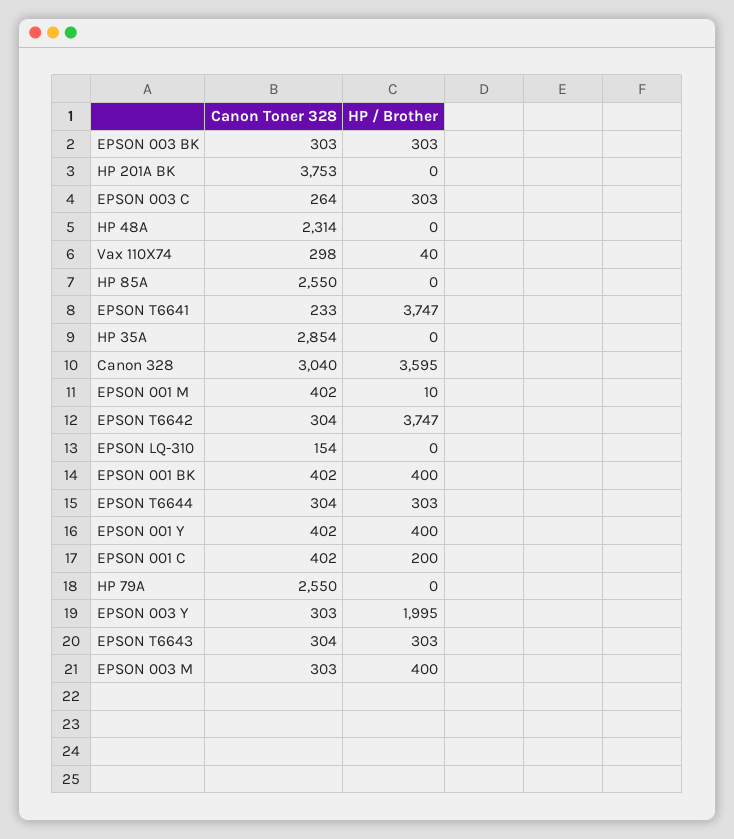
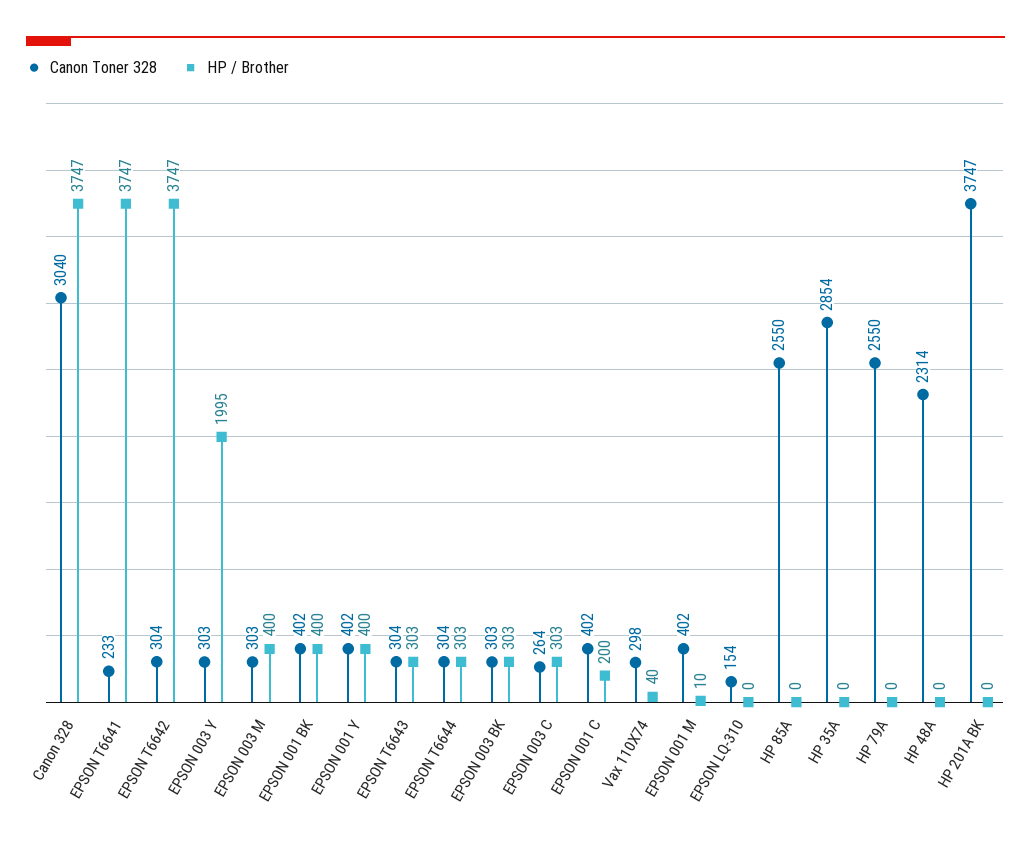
Canon Toner 328, HP 201A BK: 3753 -> 3747
HP / Brother, Canon 328: 3595 -> 3747

